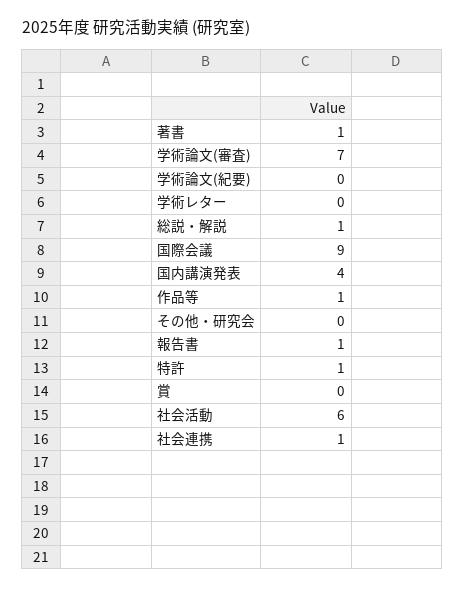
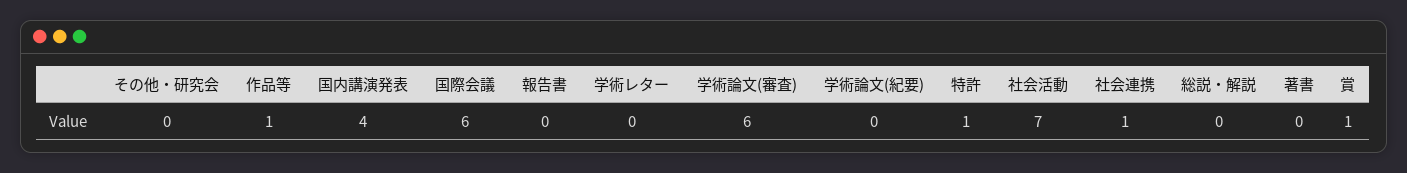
著書: 1 -> 0
学術論文(審査): 7 -> 6
総説・解説: 1 -> 0
国際会議: 9 -> 6
報告書: 1 -> 0
賞: 0 -> 1
社会活動: 6 -> 7

